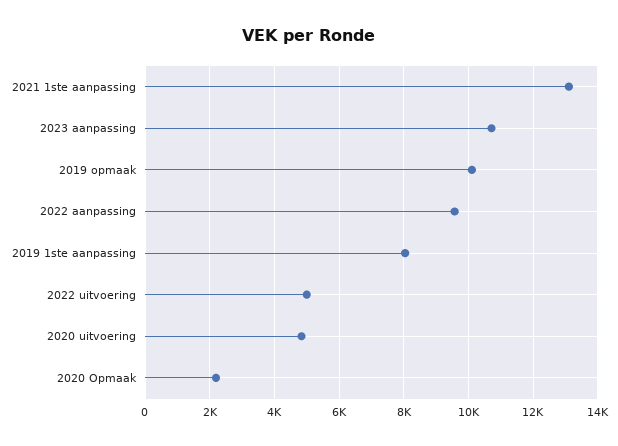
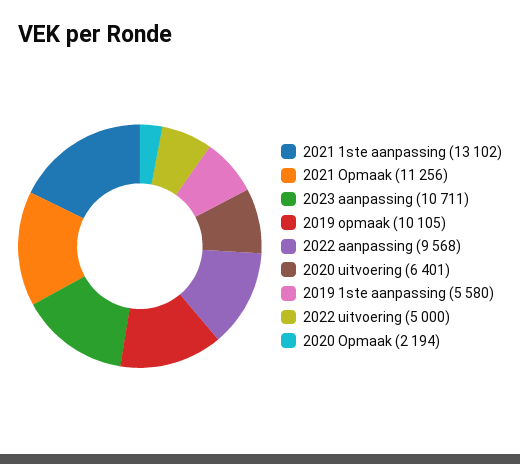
2019 1ste aanpassing: 8000 -> 5580
2020 uitvoering: 4800 -> 6401
2021 Opmaak: none -> 11256

